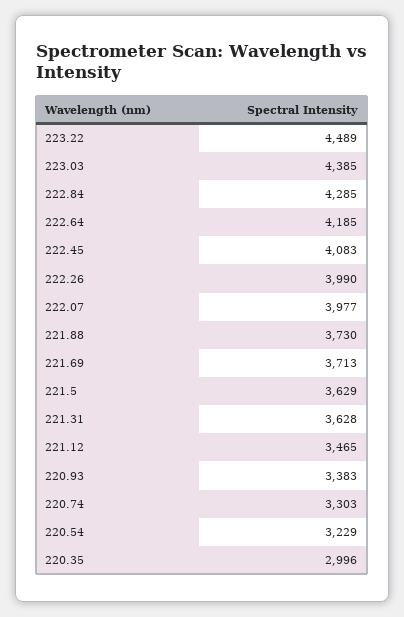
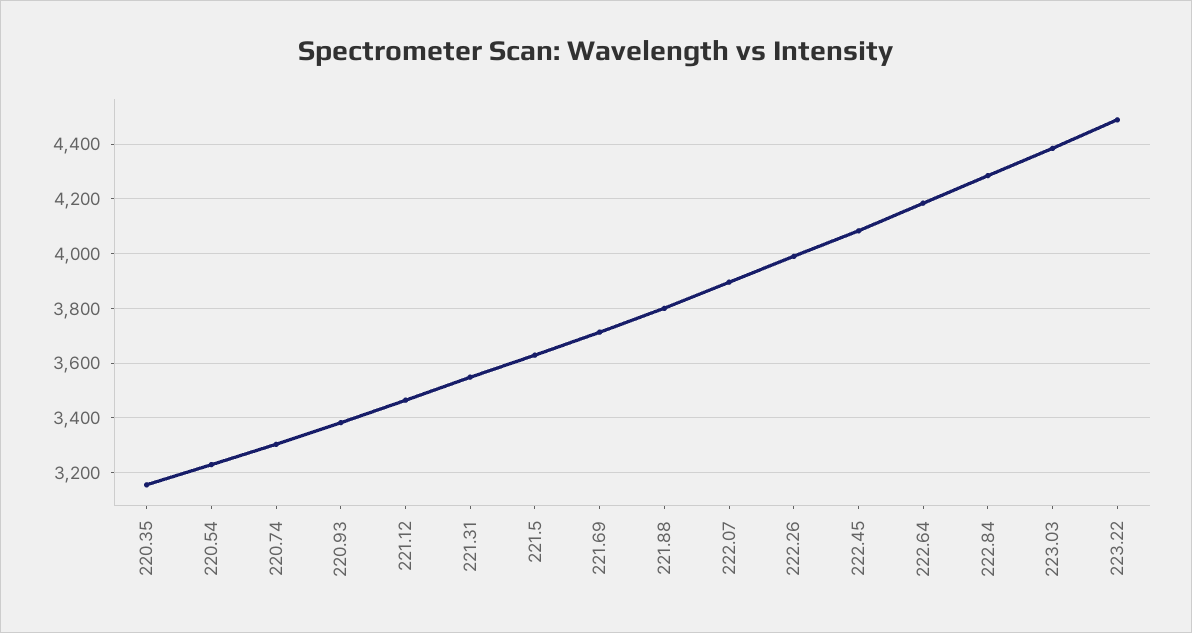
222.07: 3977 -> 3900
221.88: 3730 -> 3800
221.31: 3628 -> 3550
220.35: 2996 -> 3150

